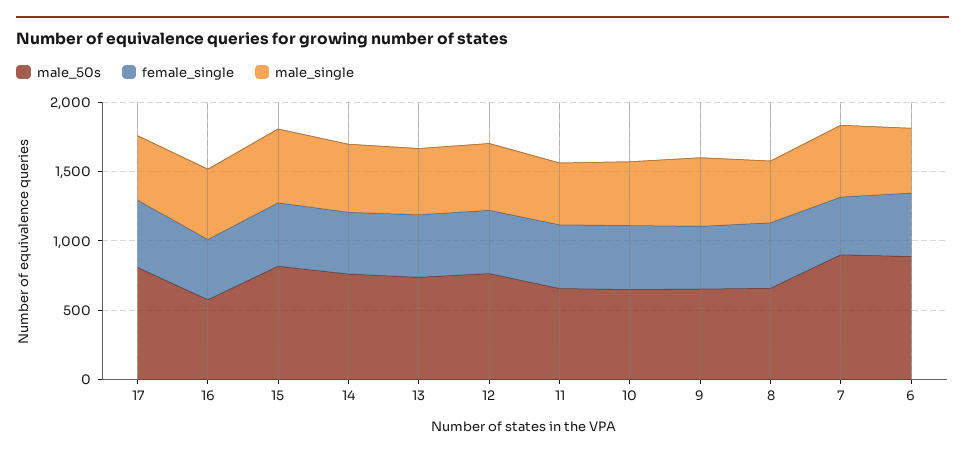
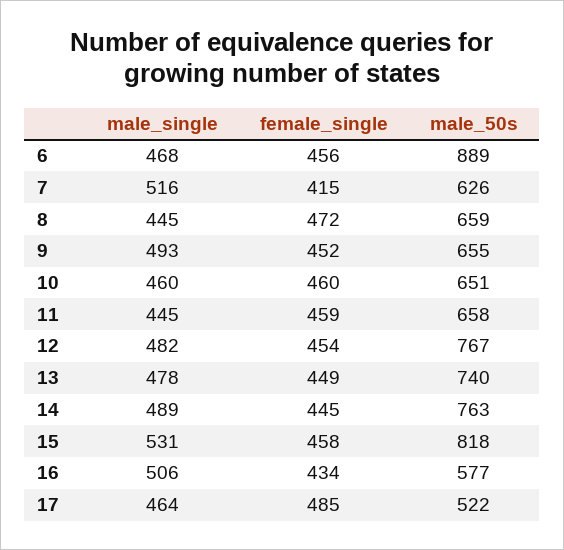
male_50s, 17: 800 -> 522
male_50s, 7: 900 -> 626

